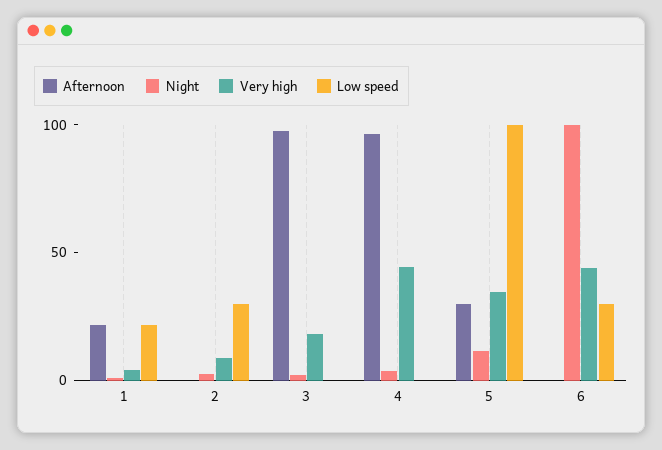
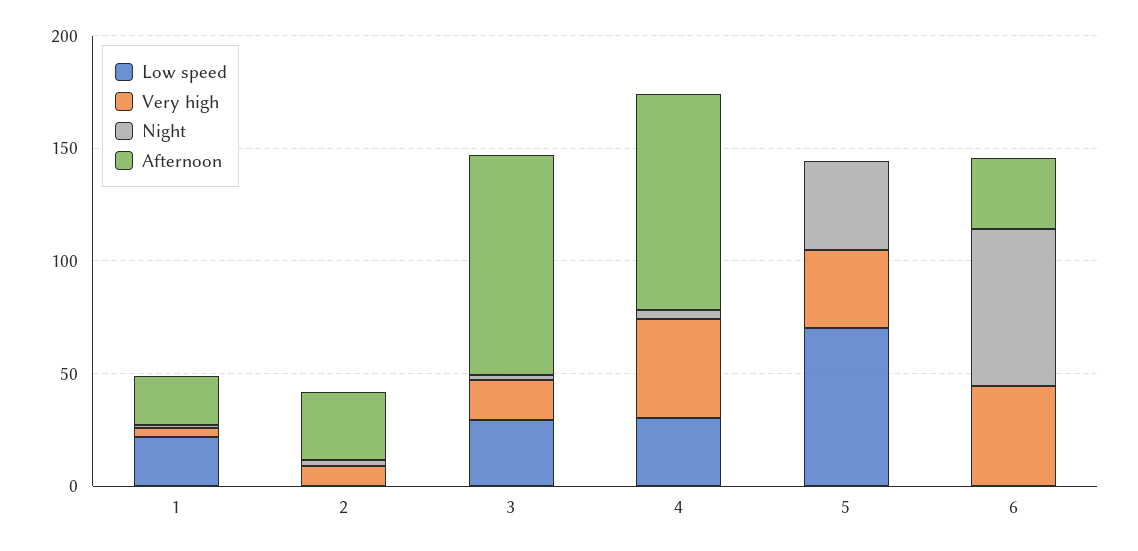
Afternoon, 2: 0 -> 30
Low speed, 2: 30 -> 0
Low speed, 3: 0 -> 30
Low speed, 4: 0 -> 30
Afternoon, 5: 30 -> 0
Night, 5: 10 -> 40
Low speed, 5: 100 -> 70
Afternoon, 6: 0 -> 30
Night, 6: 100 -> 70
Low speed, 6: 30 -> 0

